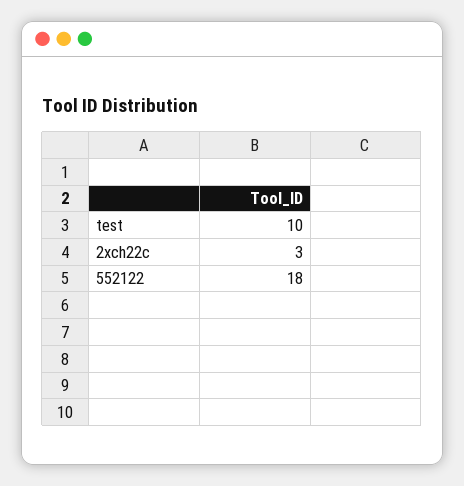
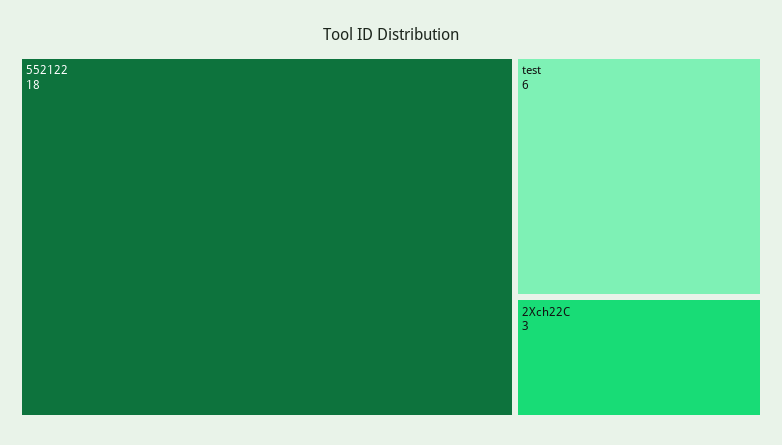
test: 10 -> 6

